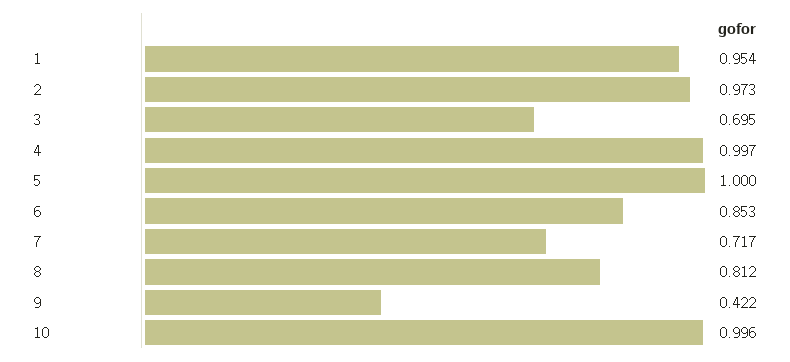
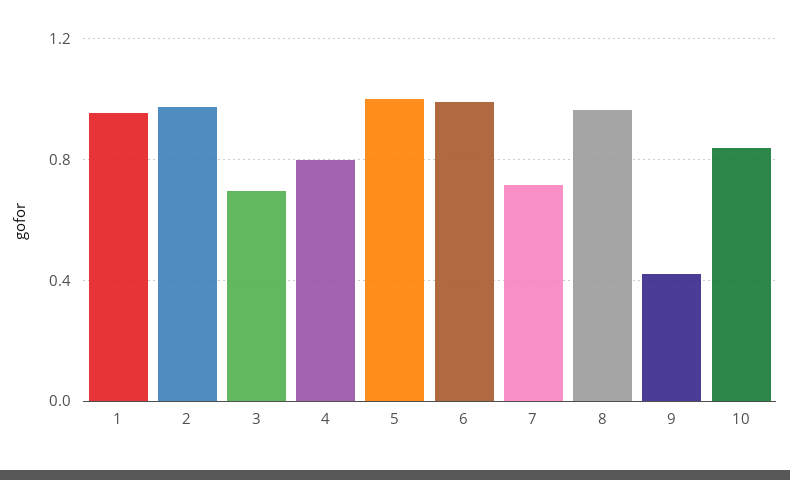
4: 0.997 -> 0.8
6: 0.853 -> 1
8: 0.812 -> 0.95
10: 0.996 -> 0.85

